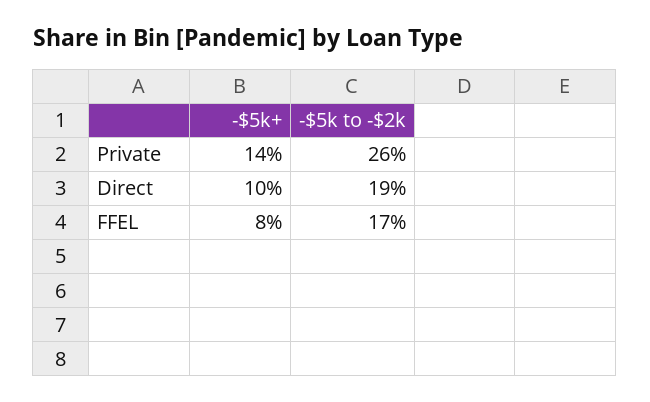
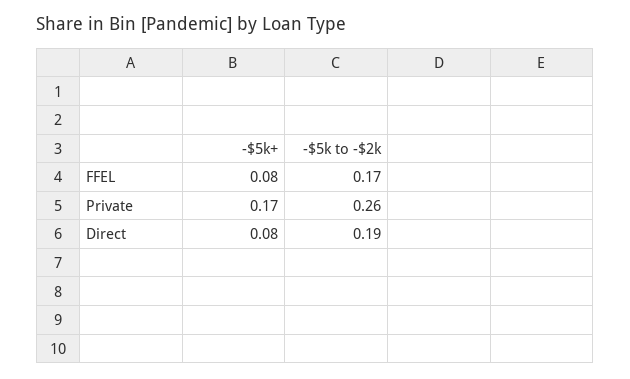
-$5k+, Private: 0.14 -> 0.17
-$5k+, Direct: 0.1 -> 0.08

